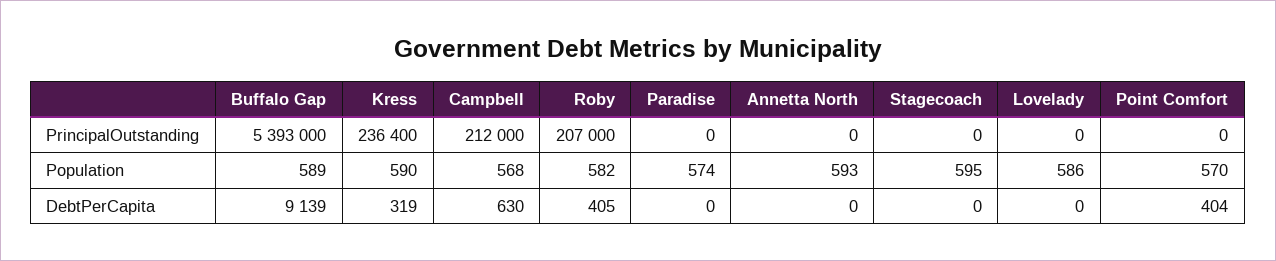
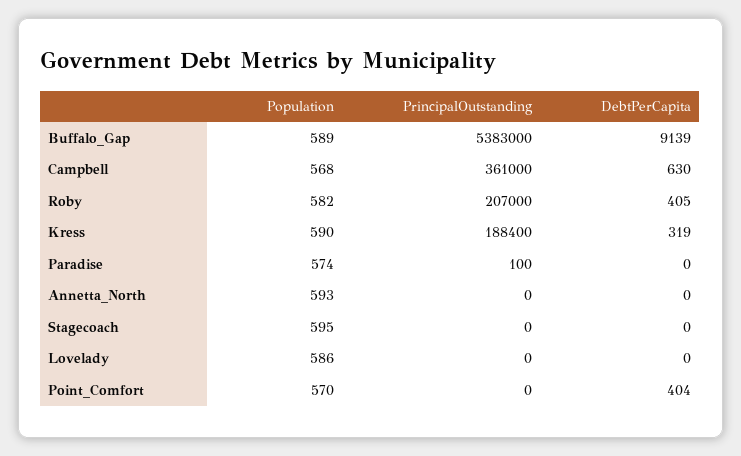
Buffalo Gap, PrincipalOutstanding: 5393000 -> 5383000
Kress, PrincipalOutstanding: 236400 -> 188400
Campbell, PrincipalOutstanding: 212000 -> 361000
Paradise, PrincipalOutstanding: 0 -> 100

